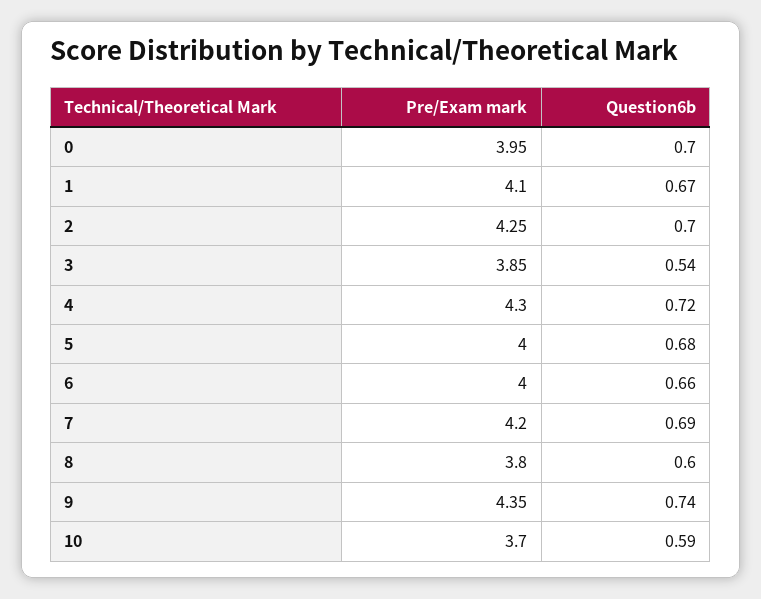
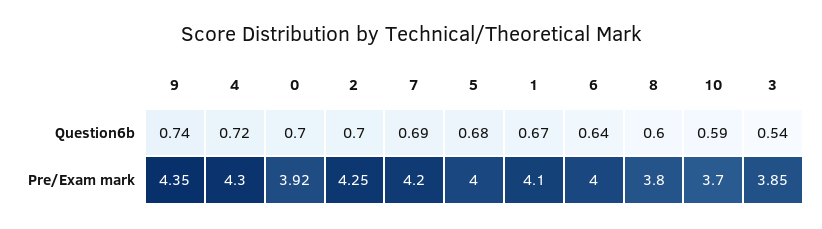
Pre/Exam mark, 0: 3.95 -> 3.92
Question6b, 6: 0.66 -> 0.64

